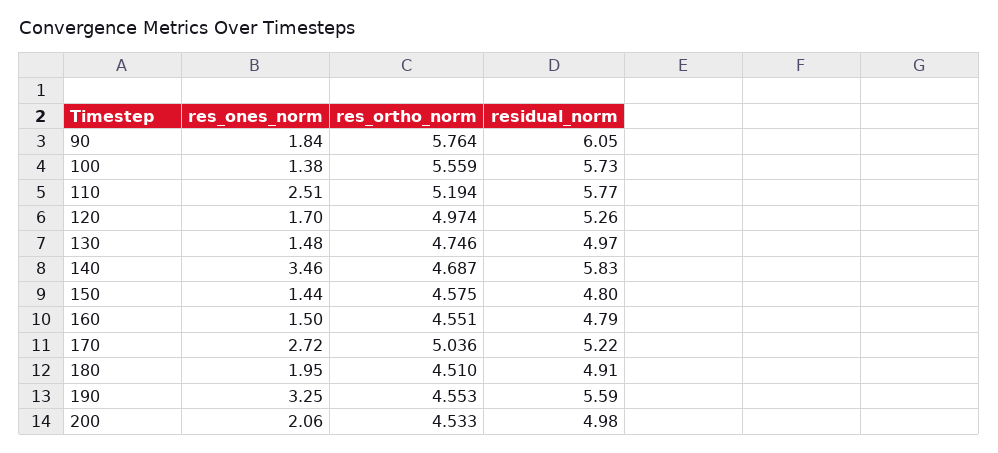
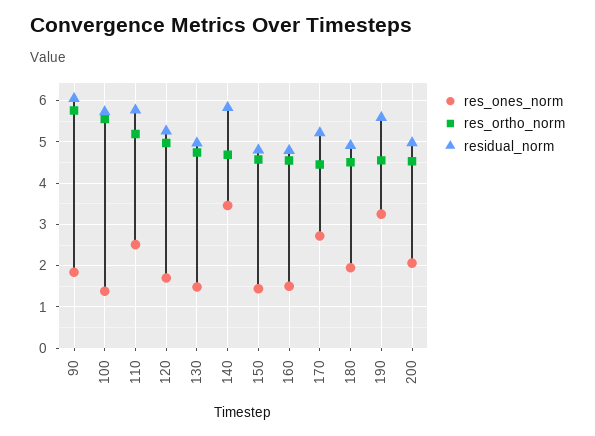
res_ortho_norm, 170: 5.036 -> 4.4

